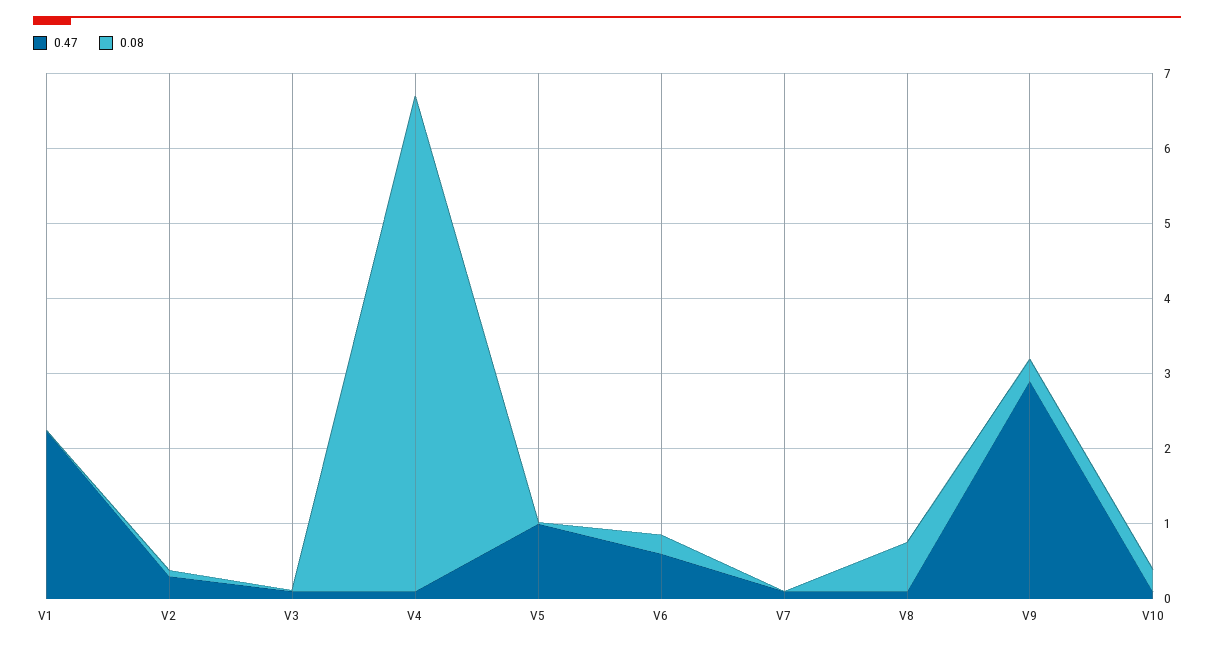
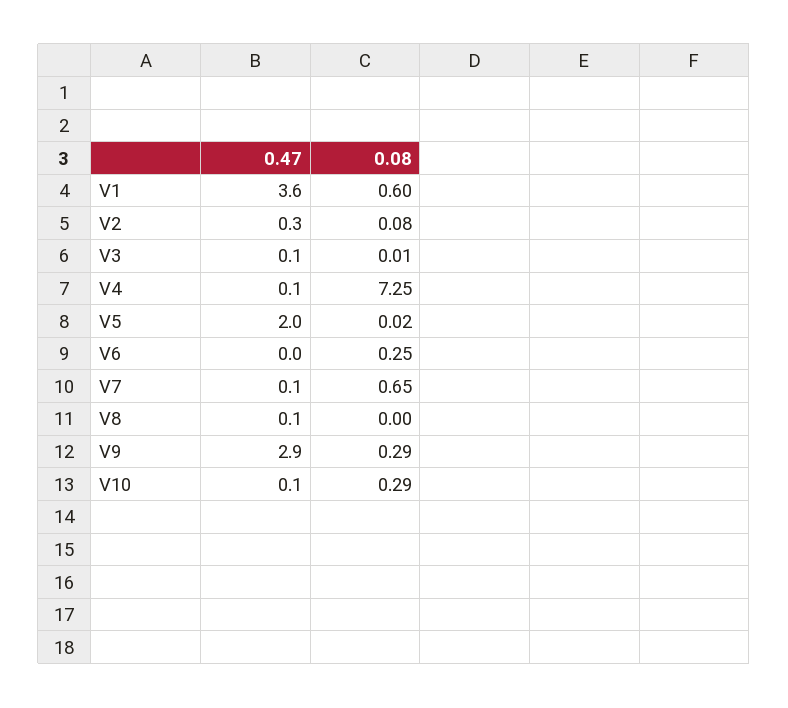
0.47, V1: 2.2 -> 3.6
0.08, V1: 0 -> 0.6
0.08, V4: 6.6 -> 7.25
0.47, V5: 1 -> 2
0.47, V6: 0.6 -> 0
0.08, V7: 0 -> 0.65
0.08, V8: 0.6 -> 0

